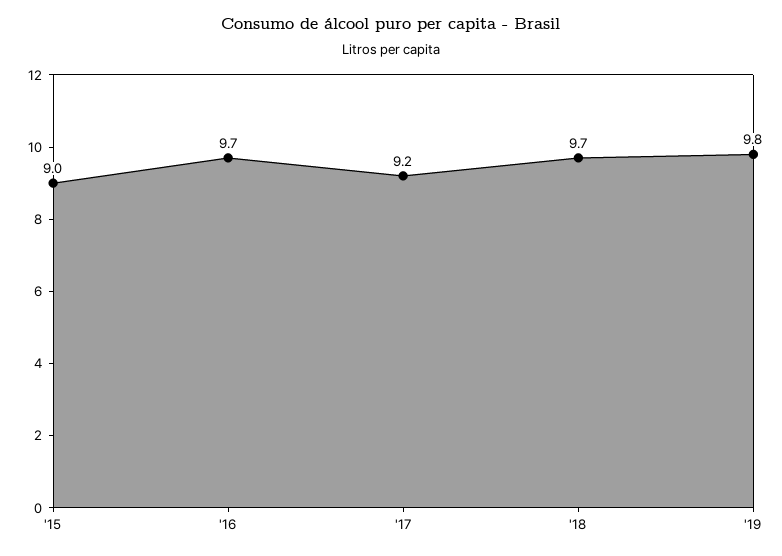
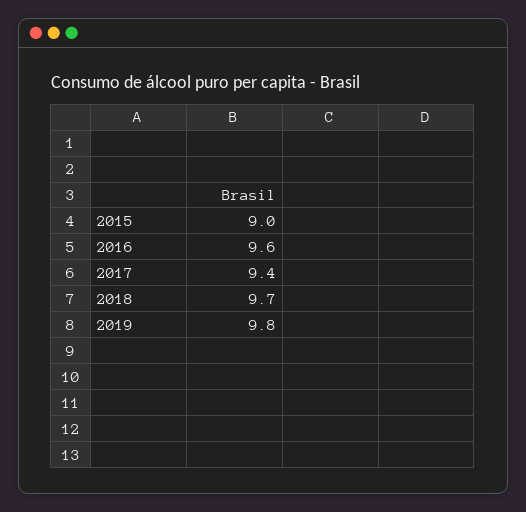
'16: 9.7 -> 9.6
'17: 9.2 -> 9.4

